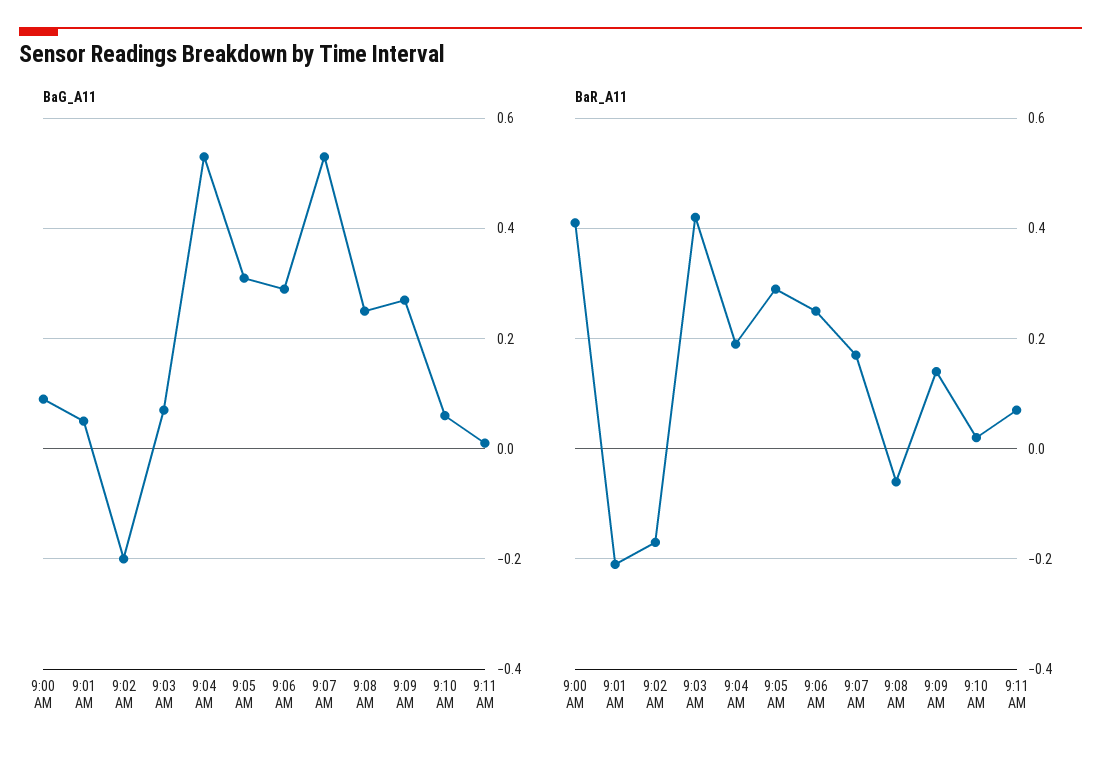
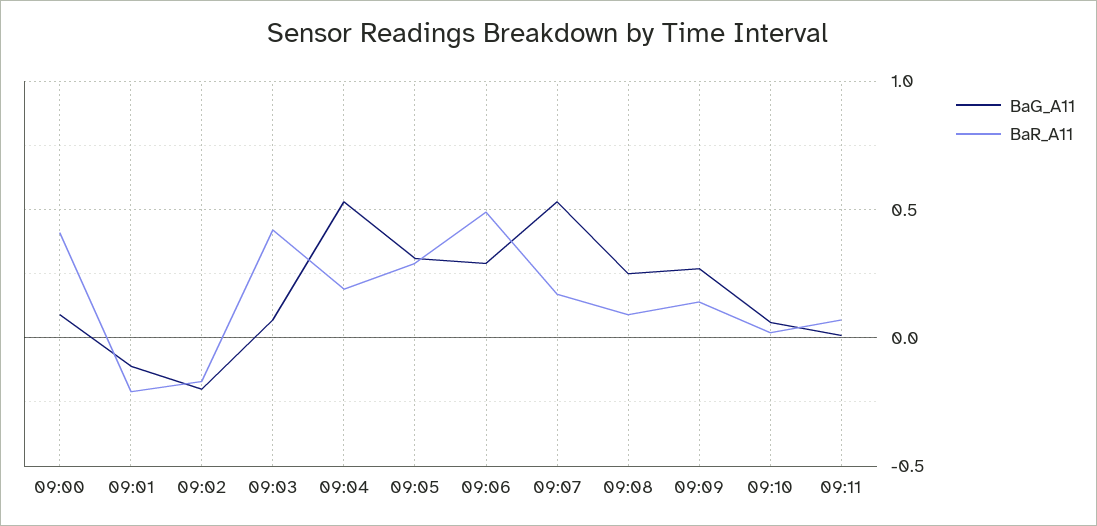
BaG_A11, 9:01 AM: 0.05 -> -0.1
BaR_A11, 9:06 AM: 0.25 -> 0.5
BaR_A11, 9:08 AM: -0.05 -> 0.1

